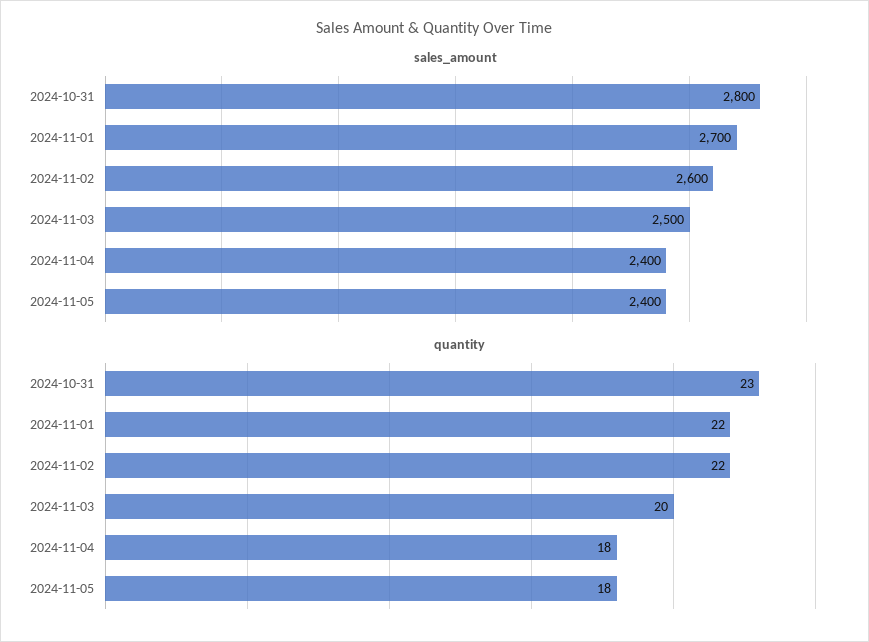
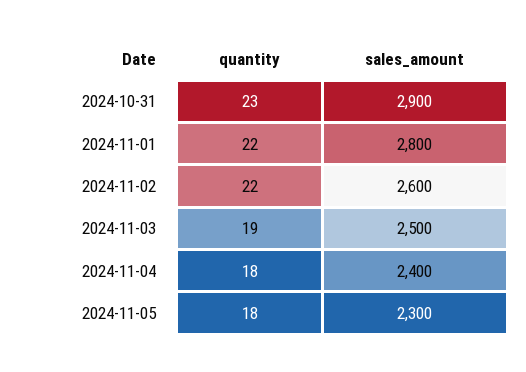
sales_amount, 2024-10-31: 2800 -> 2900
sales_amount, 2024-11-01: 2700 -> 2800
sales_amount, 2024-11-05: 2400 -> 2300
quantity, 2024-11-03: 20 -> 19

